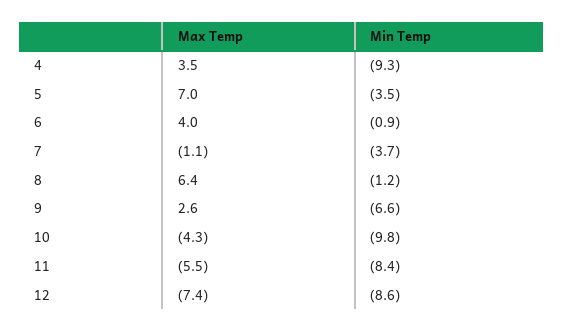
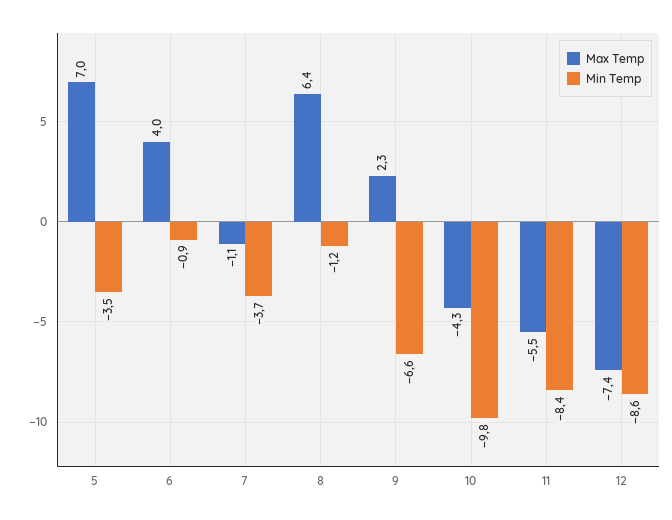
Max Temp, 4: 3.5 -> none
Min Temp, 4: -9.3 -> none
Max Temp, 9: 2.6 -> 2.3

